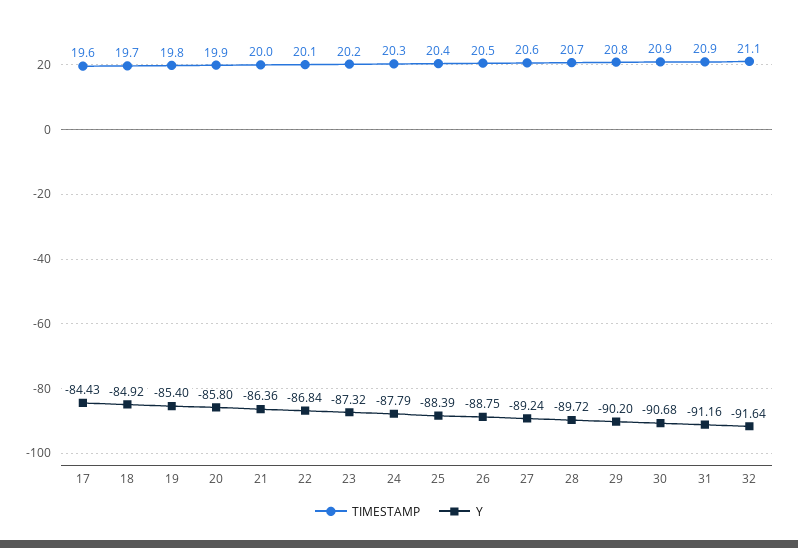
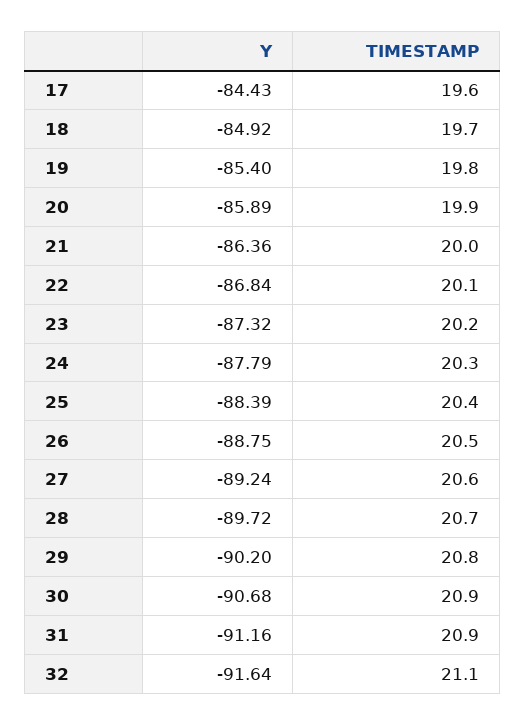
Y, 20: -85.8 -> -85.89

